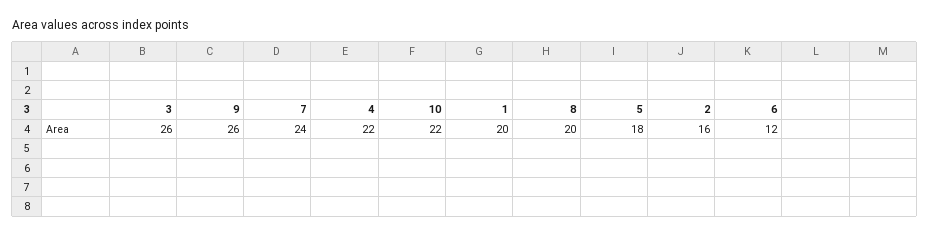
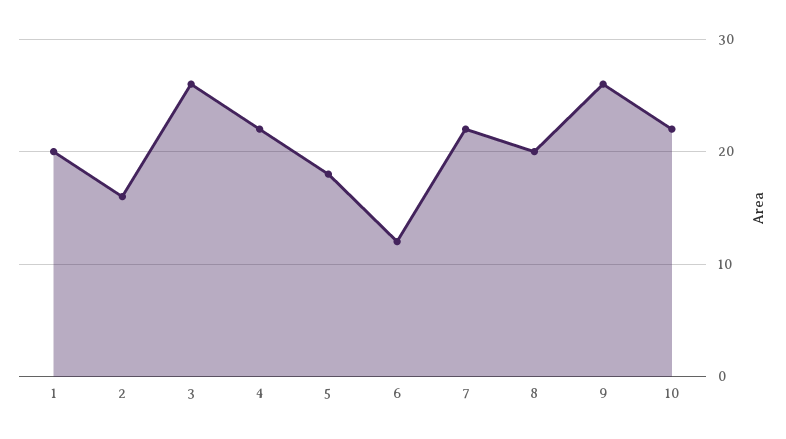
7: 24 -> 22

